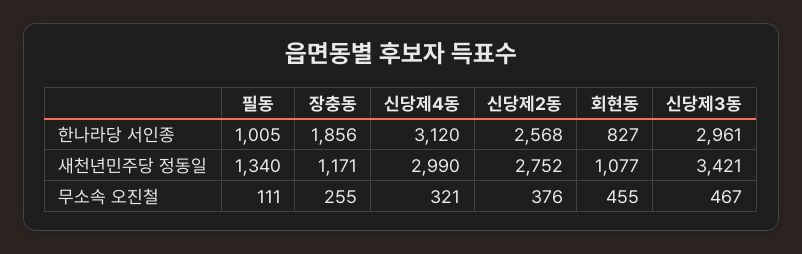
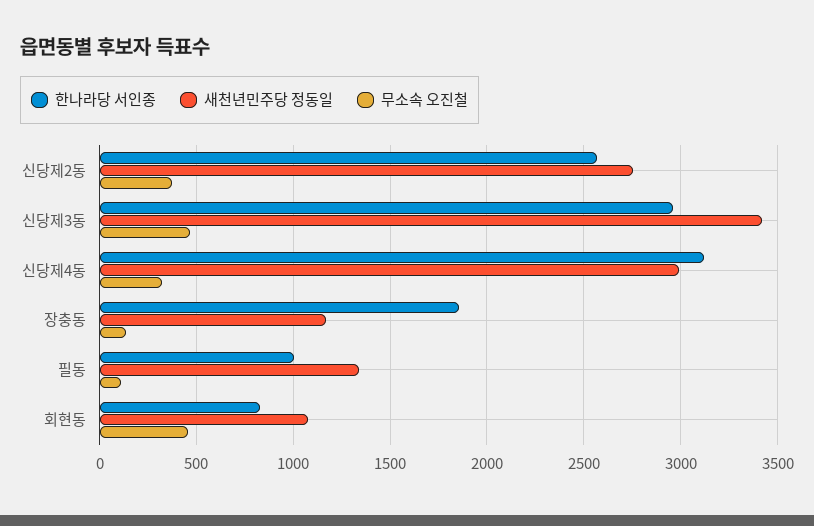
무소속 오진철, 장충동: 255 -> 150

